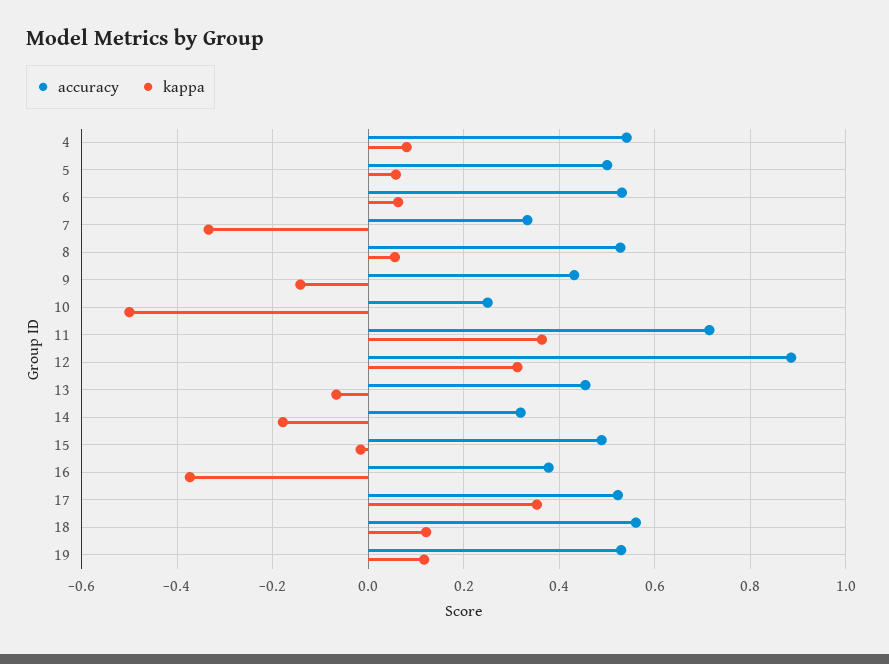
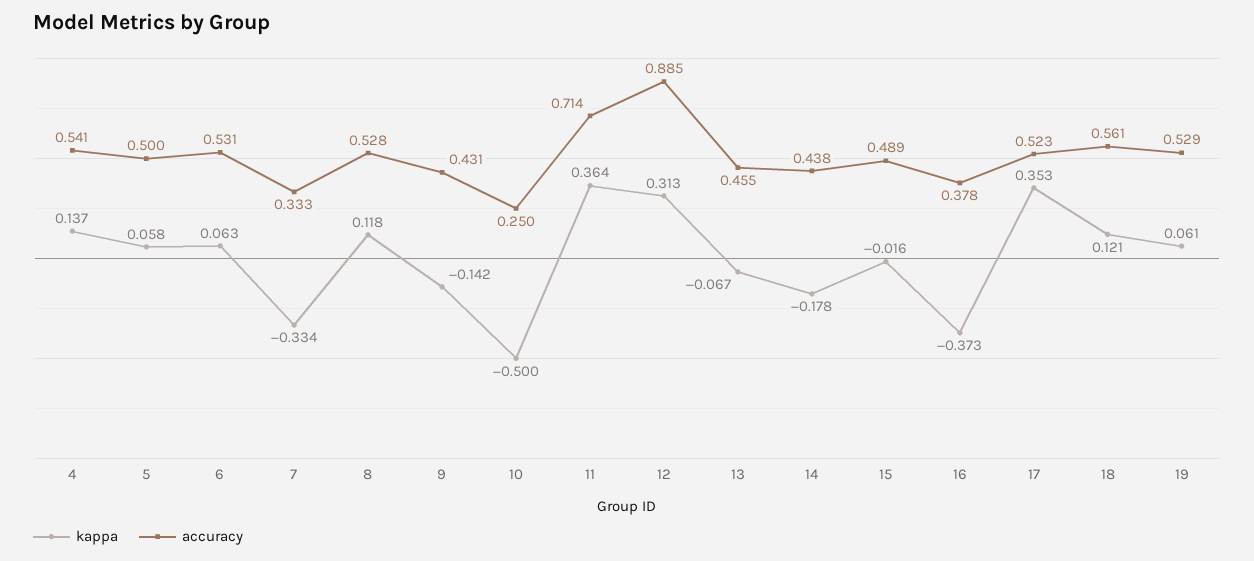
kappa, 4: 0.08 -> 0.137
kappa, 8: 0.06 -> 0.118
accuracy, 14: 0.32 -> 0.438
kappa, 19: 0.12 -> 0.061

